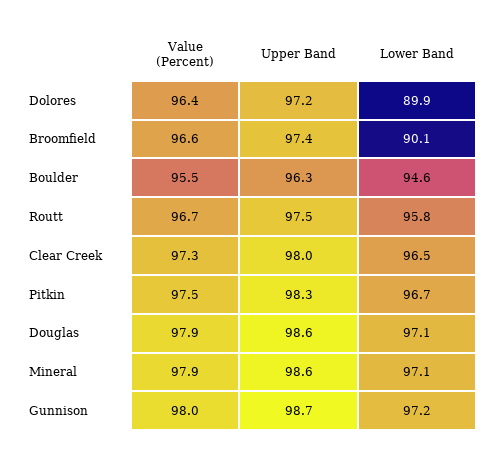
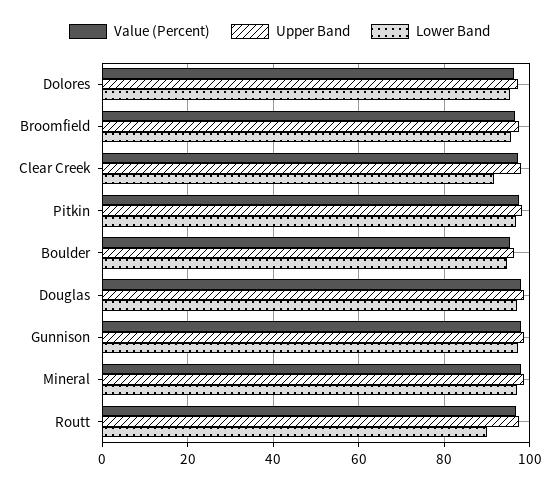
Lower Band, Dolores: 89.9 -> 96
Lower Band, Broomfield: 90.1 -> 96
Lower Band, Routt: 95.8 -> 90
Lower Band, Clear Creek: 96.5 -> 92

